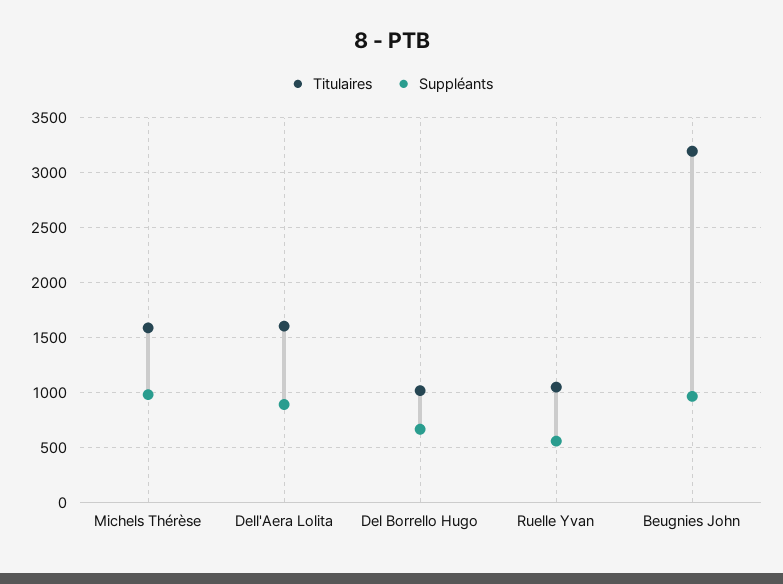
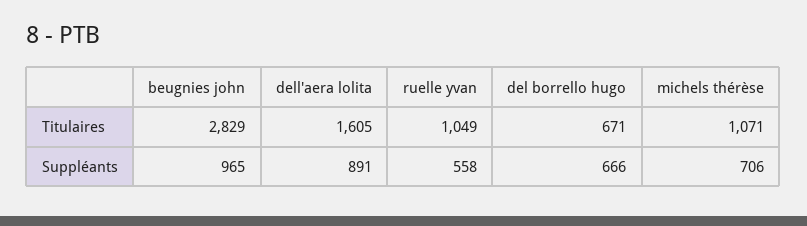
Titulaires, Michels Thérèse: 1600 -> 1071
Suppléants, Michels Thérèse: 1000 -> 706
Titulaires, Del Borrello Hugo: 1000 -> 671
Titulaires, Beugnies John: 3200 -> 2829

